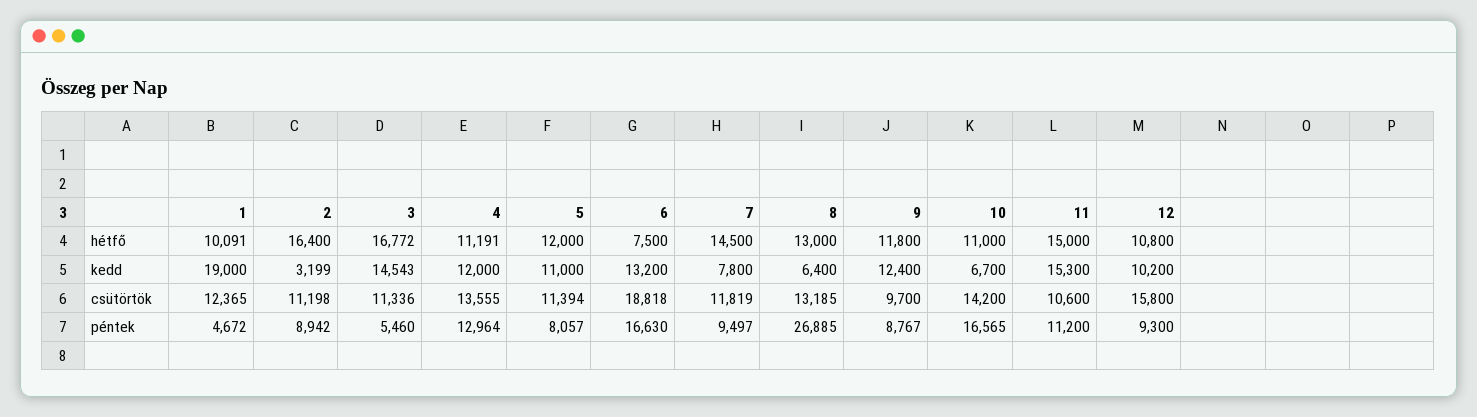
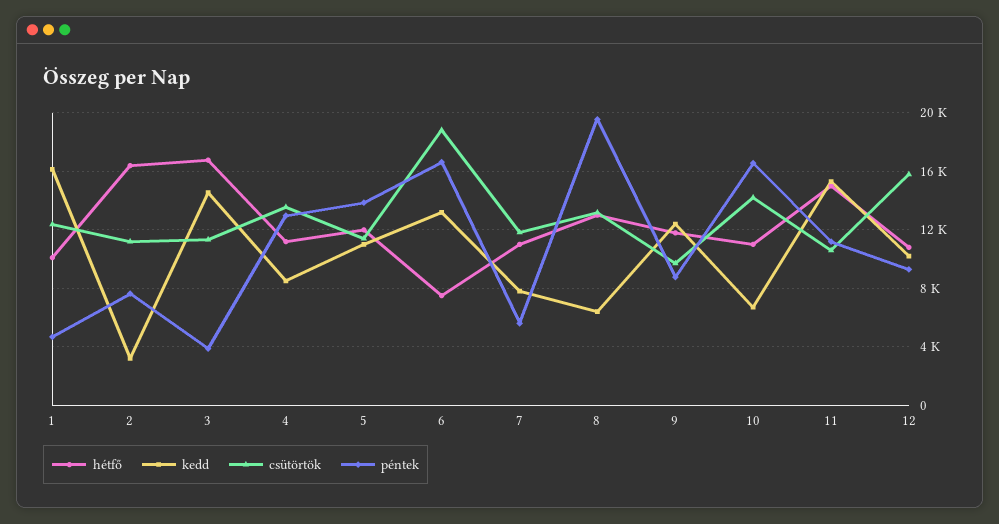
hétfő, 7: 14500 -> 11000
kedd, 1: 19000 -> 16000
kedd, 4: 12000 -> 8500
péntek, 2: 8942 -> 7500
péntek, 3: 5460 -> 4000
péntek, 5: 8057 -> 14000
péntek, 7: 9497 -> 5500
péntek, 8: 26885 -> 19500

